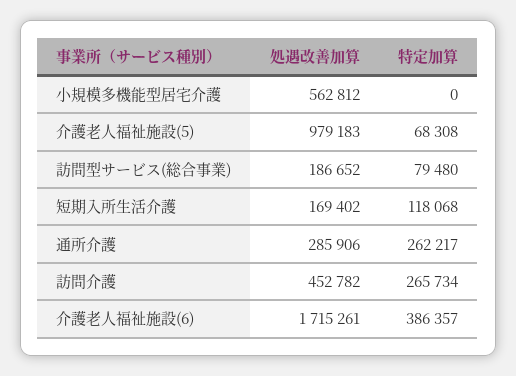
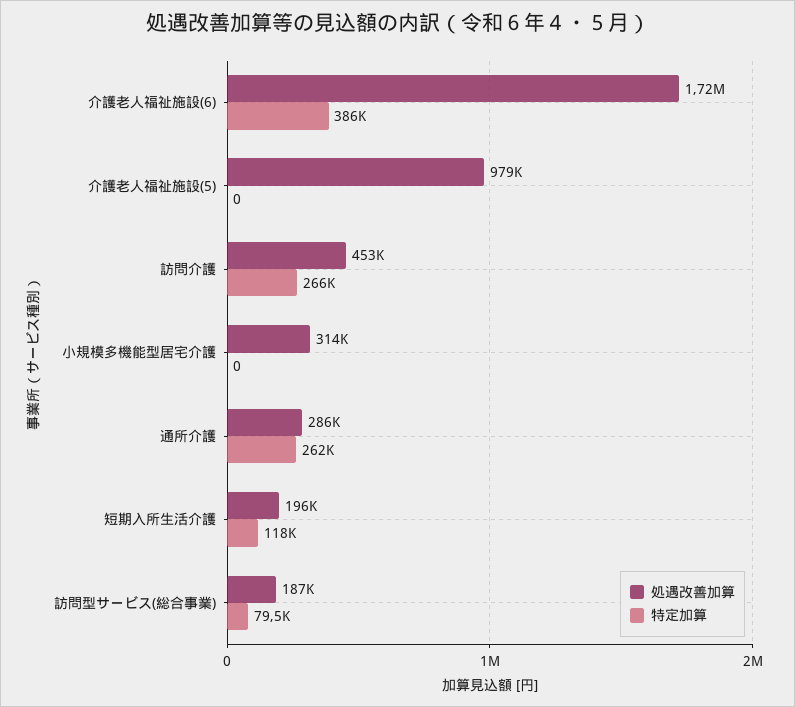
処遇改善加算, 小規模多機能型居宅介護: 562812 -> 314000
特定加算, 介護老人福祉施設(5): 68308 -> 0
処遇改善加算, 短期入所生活介護: 169402 -> 196000

